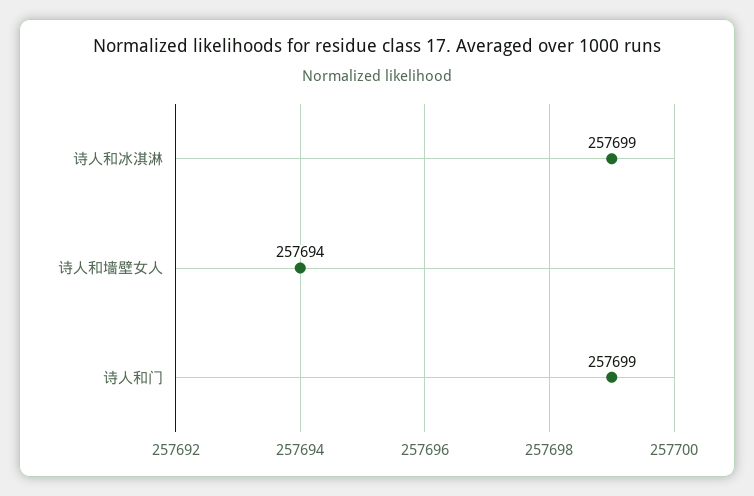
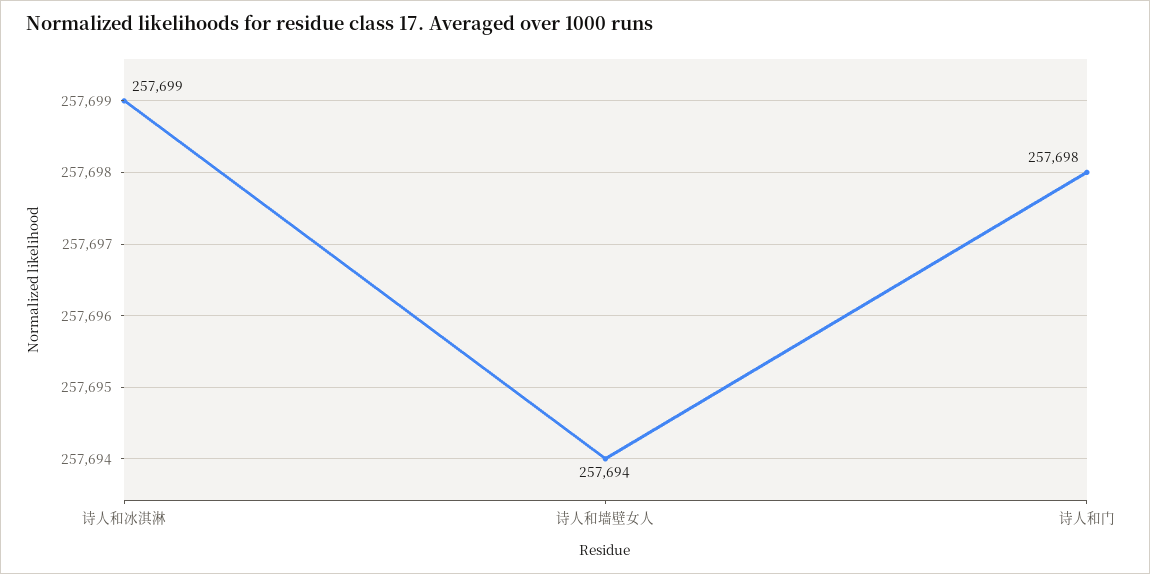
诗人和门: 257699 -> 257698

